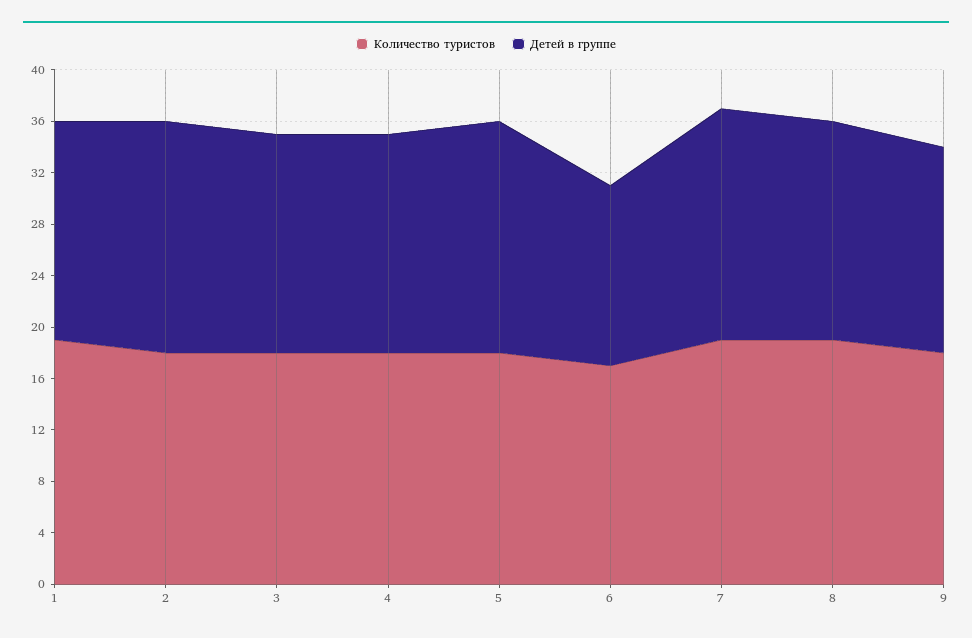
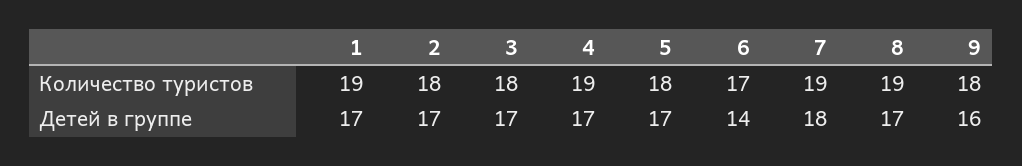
Детей в группе, 2: 18 -> 17
Количество туристов, 4: 18 -> 19
Детей в группе, 5: 18 -> 17

